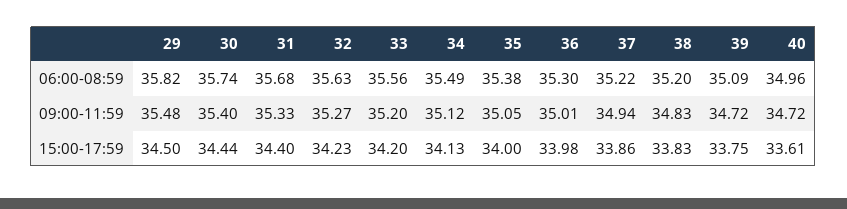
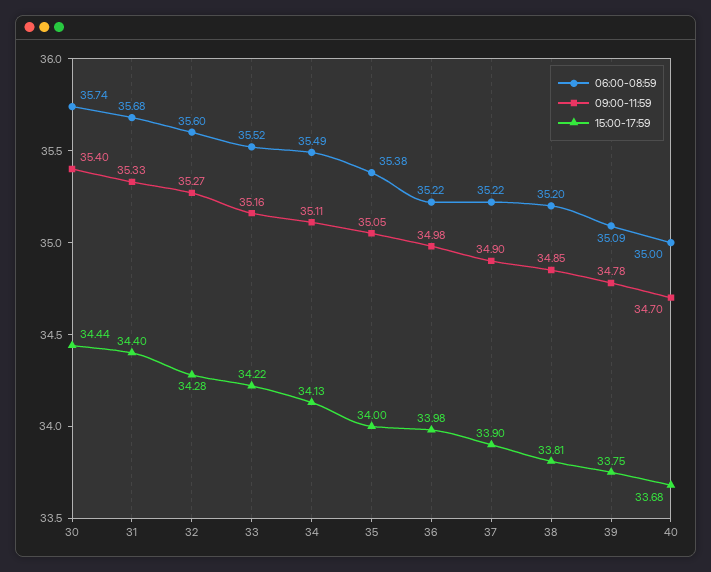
06:00-08:59, 29: 35.82 -> none
06:00-08:59, 32: 35.63 -> 35.6
06:00-08:59, 33: 35.56 -> 35.52
06:00-08:59, 36: 35.3 -> 35.22
06:00-08:59, 40: 34.96 -> 35
09:00-11:59, 29: 35.48 -> none
09:00-11:59, 33: 35.2 -> 35.16
09:00-11:59, 34: 35.12 -> 35.11
09:00-11:59, 36: 35.01 -> 34.98
09:00-11:59, 37: 34.94 -> 34.9
09:00-11:59, 38: 34.83 -> 34.85
09:00-11:59, 39: 34.72 -> 34.78
09:00-11:59, 40: 34.72 -> 34.7
15:00-17:59, 29: 34.5 -> none
15:00-17:59, 32: 34.23 -> 34.28
15:00-17:59, 33: 34.2 -> 34.22
15:00-17:59, 37: 33.86 -> 33.9
15:00-17:59, 38: 33.83 -> 33.81
15:00-17:59, 40: 33.61 -> 33.68

